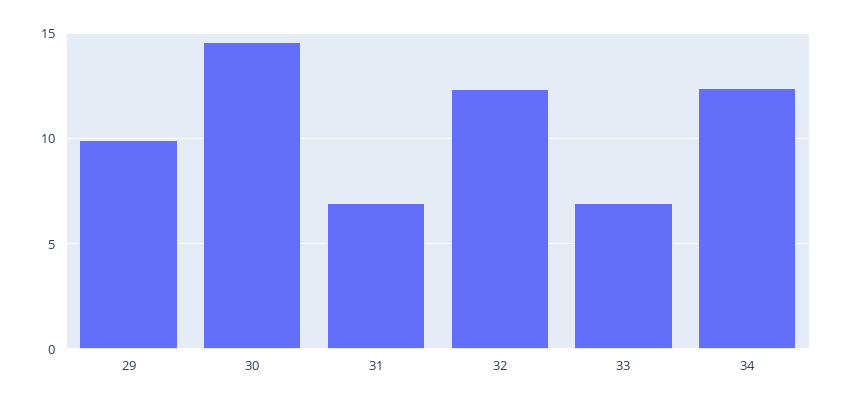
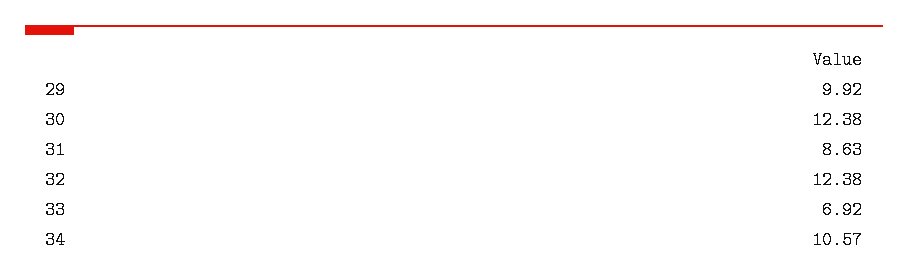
30: 14.5 -> 12.38
31: 7 -> 8.63
34: 12.5 -> 10.57

